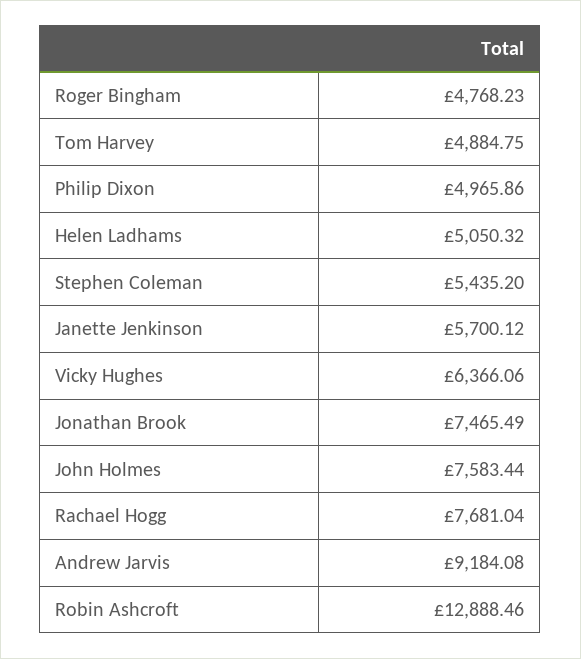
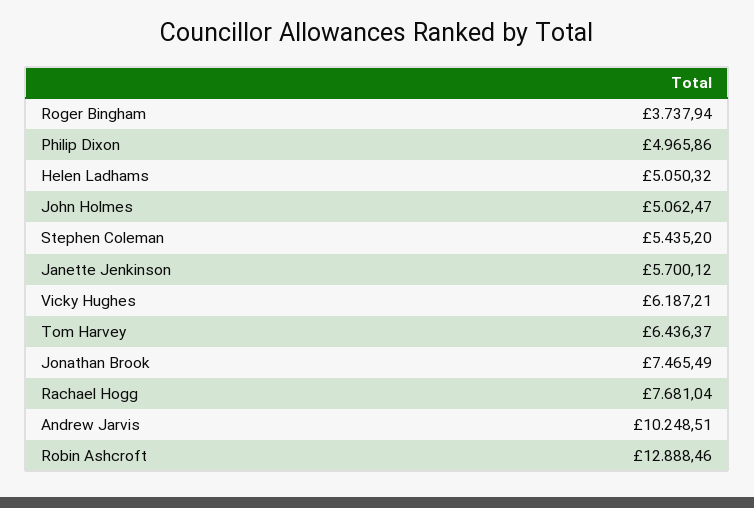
Roger Bingham: 4768.23 -> 3737.94
Tom Harvey: 4884.75 -> 6436.37
Vicky Hughes: 6366.06 -> 6187.21
John Holmes: 7583.44 -> 5062.47
Andrew Jarvis: 9184.08 -> 10248.51

